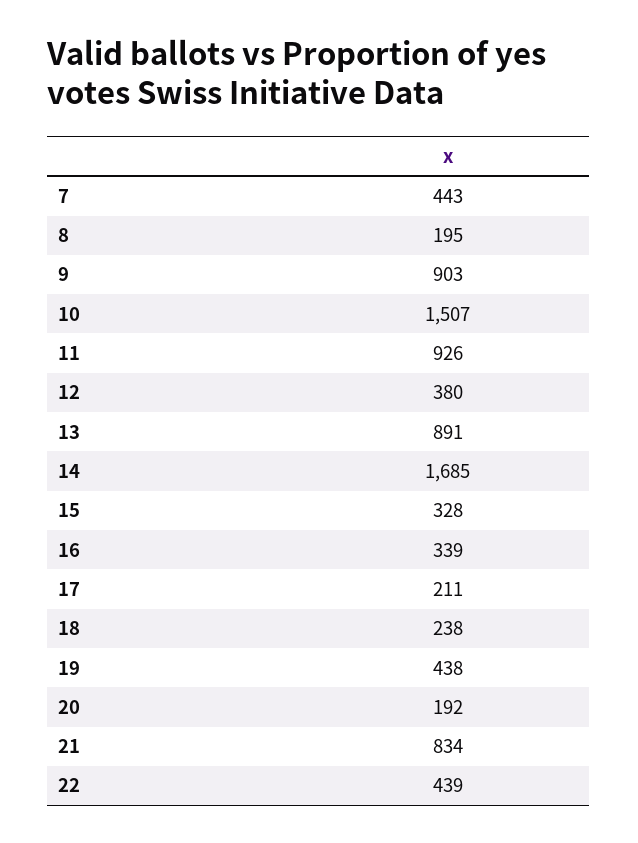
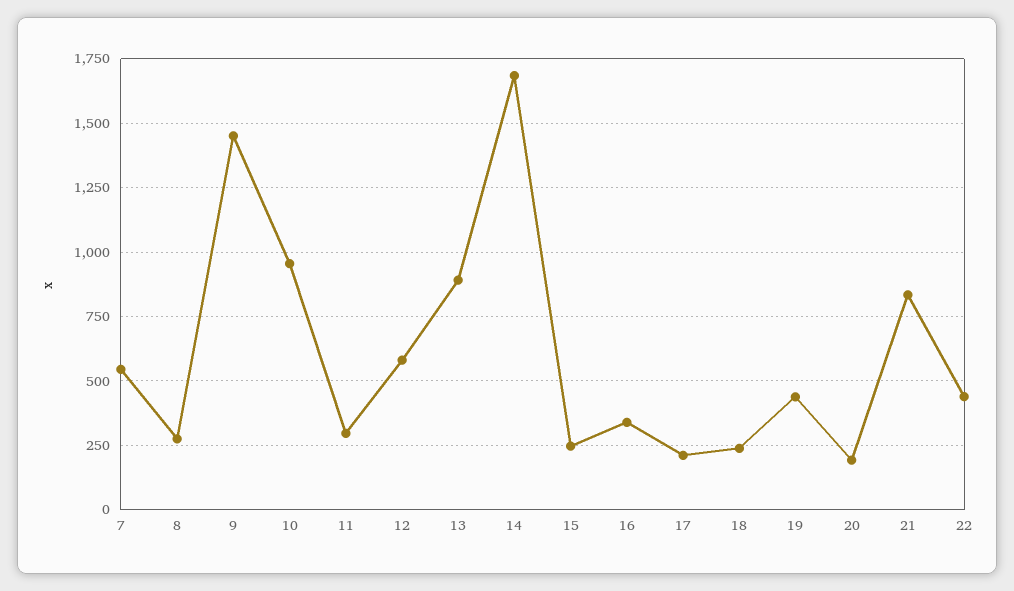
7: 443 -> 550
8: 195 -> 275
9: 903 -> 1450
10: 1507 -> 950
11: 926 -> 300
12: 380 -> 575
15: 328 -> 250

